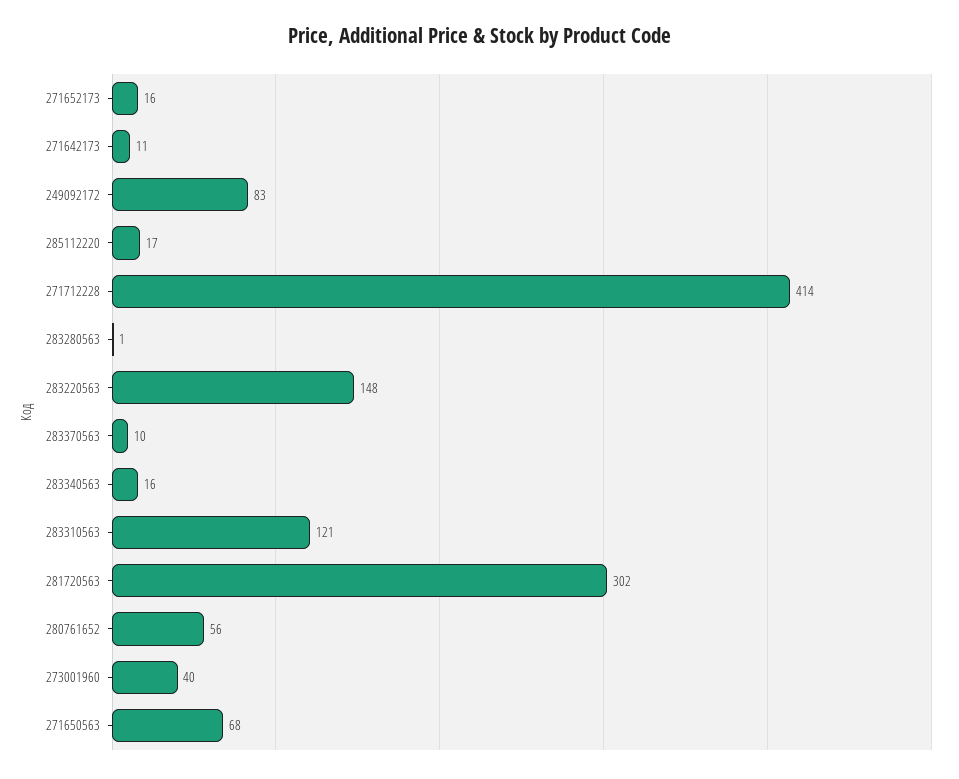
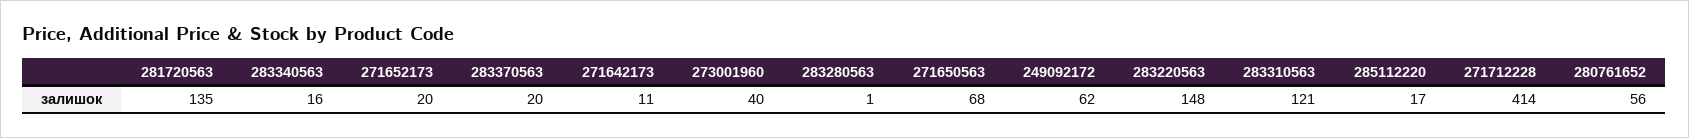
271652173: 16 -> 20
249092172: 83 -> 62
283370563: 10 -> 20
281720563: 302 -> 135

